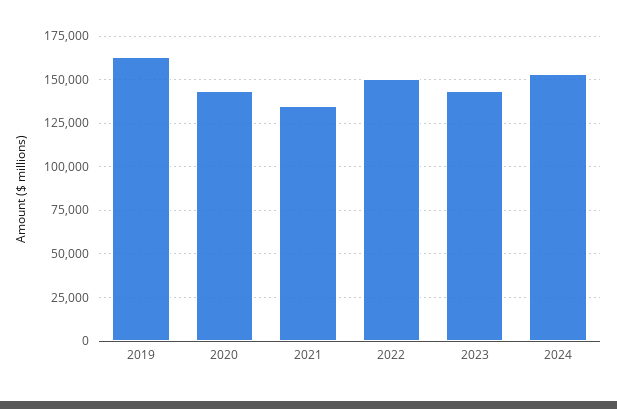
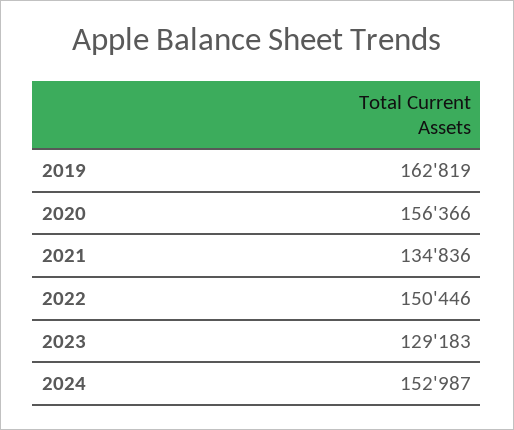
2020: 145000 -> 156366
2023: 145000 -> 129183

